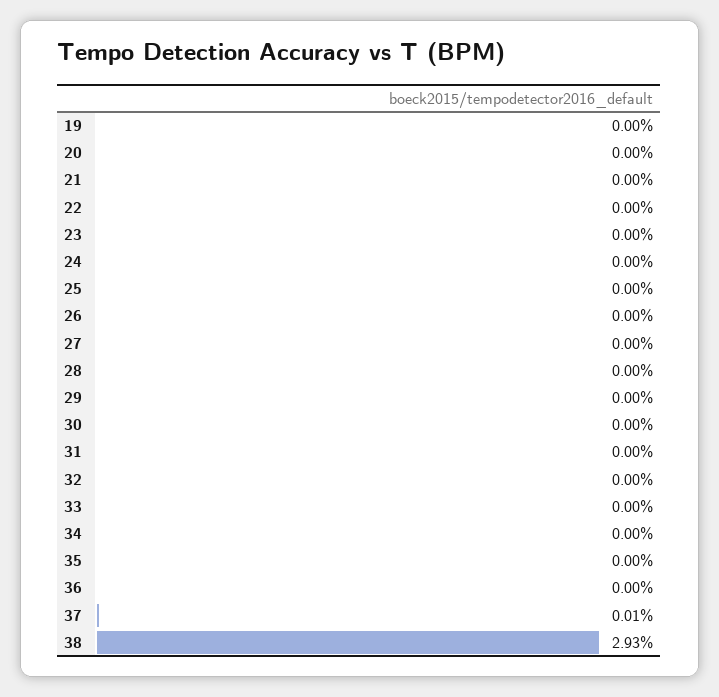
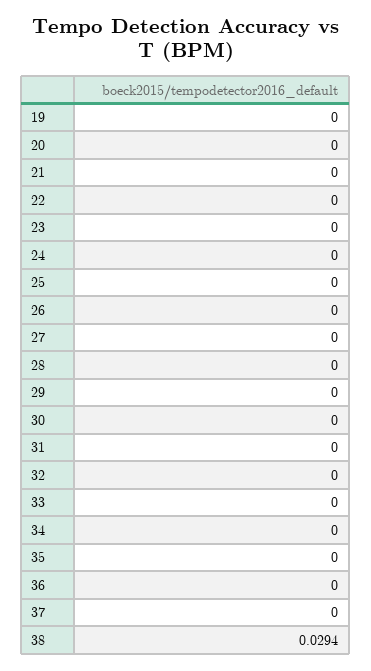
37: 0.0001 -> 0
38: 0.0293 -> 0.0294

